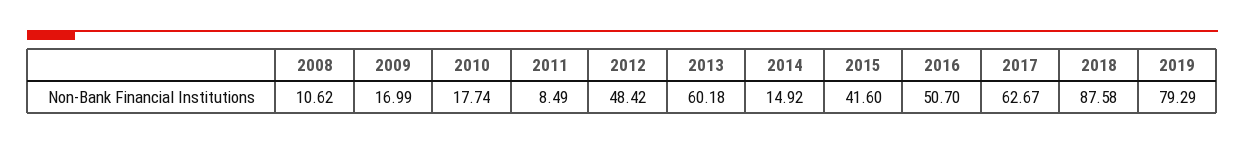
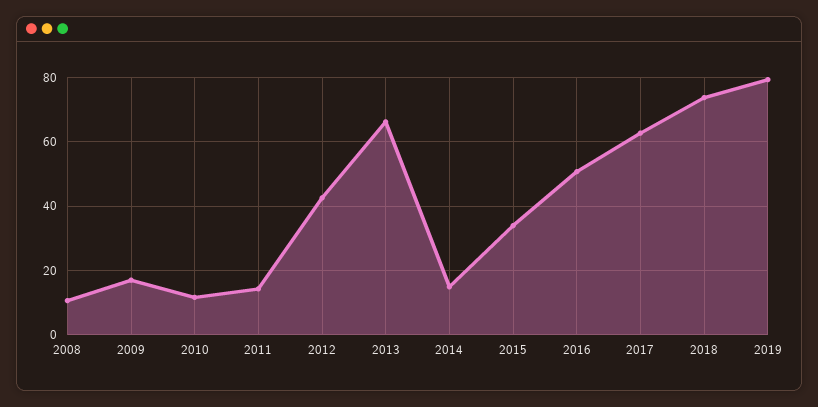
2010: 17.74 -> 12
2011: 8.49 -> 14
2012: 48.42 -> 42
2013: 60.18 -> 66
2015: 41.6 -> 34
2018: 87.58 -> 74

